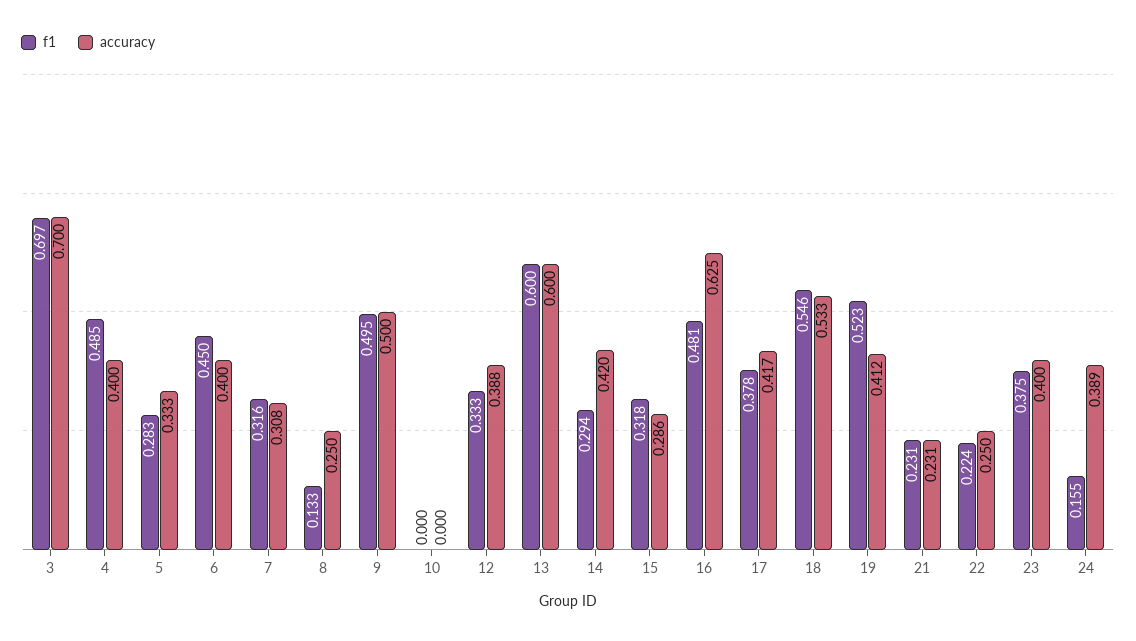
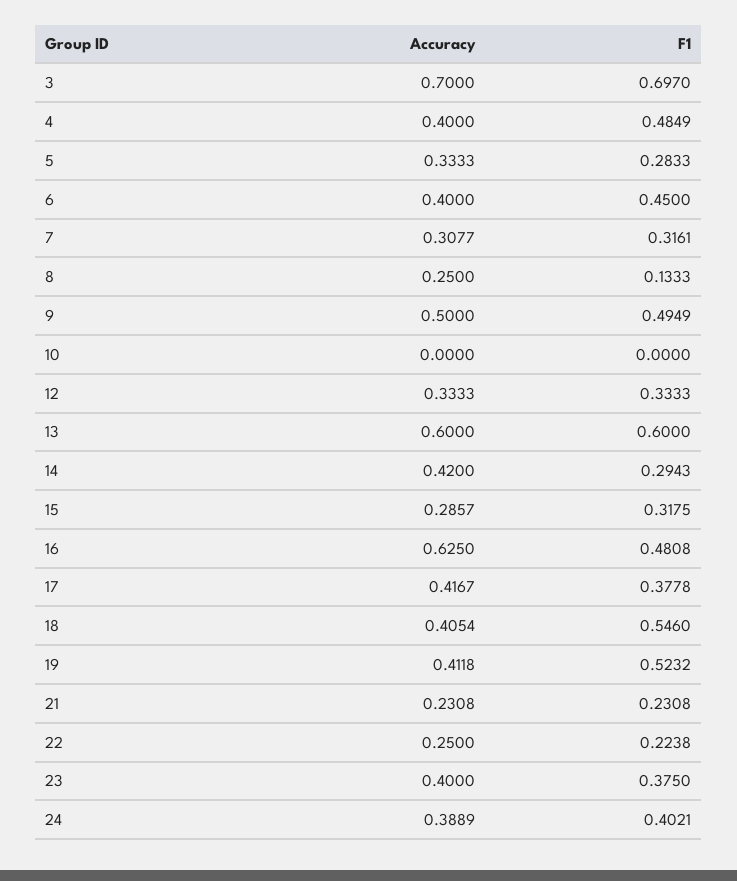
accuracy, 12: 0.388 -> 0.3333
accuracy, 18: 0.533 -> 0.4054
f1, 24: 0.155 -> 0.4021

